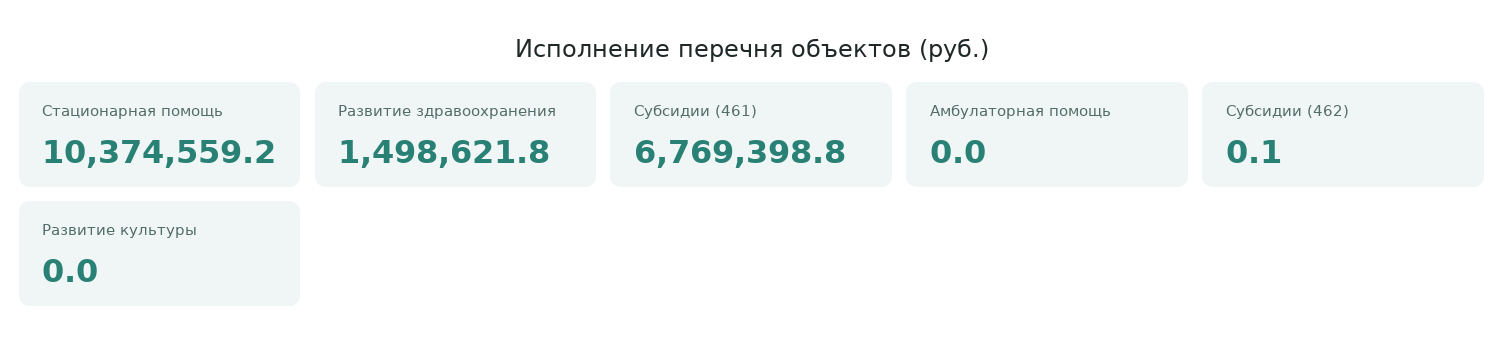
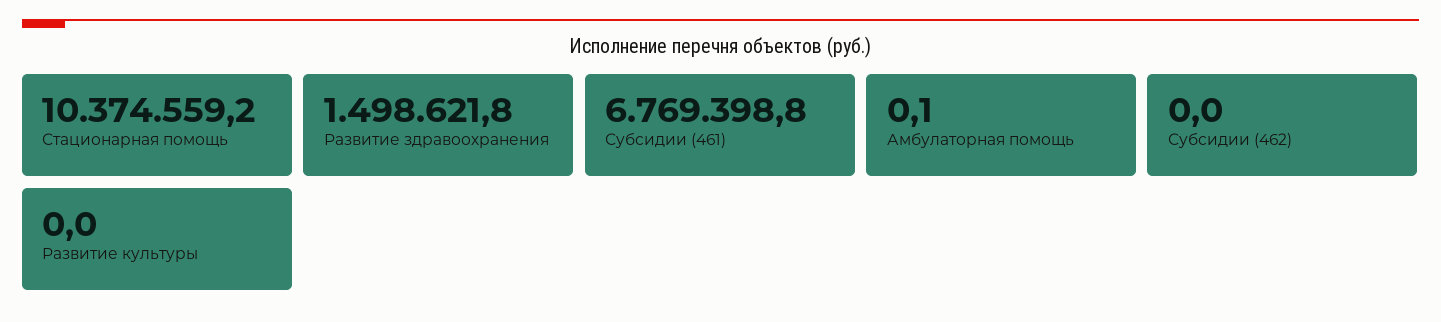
Амбулаторная помощь: 0 -> 0.1
Субсидии (462): 0.1 -> 0

